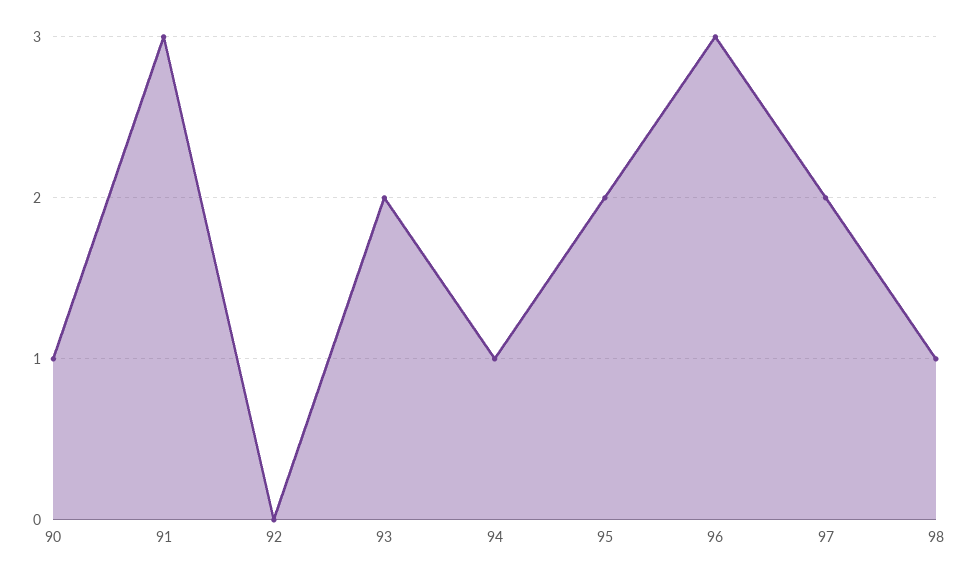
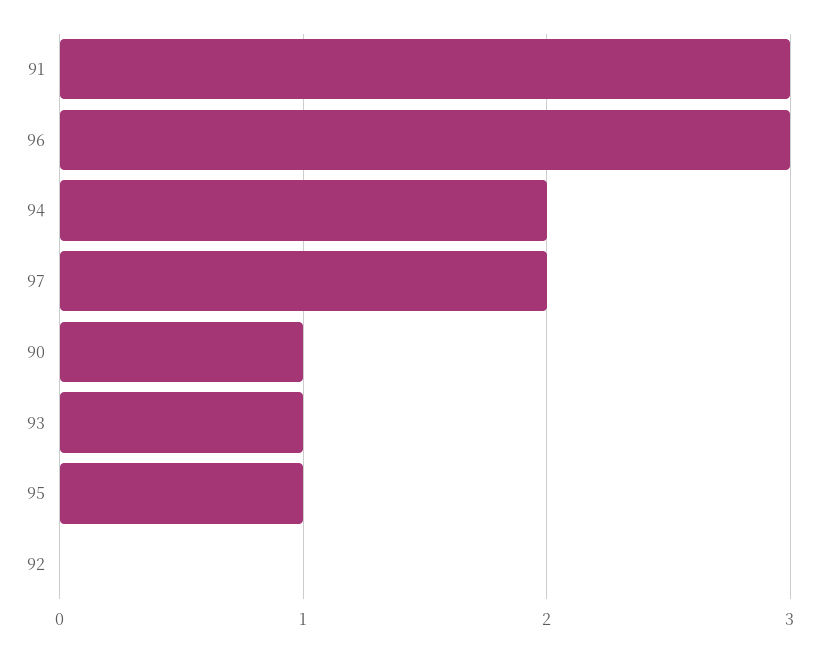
93: 2 -> 1
94: 1 -> 2
95: 2 -> 1
98: 1 -> none

